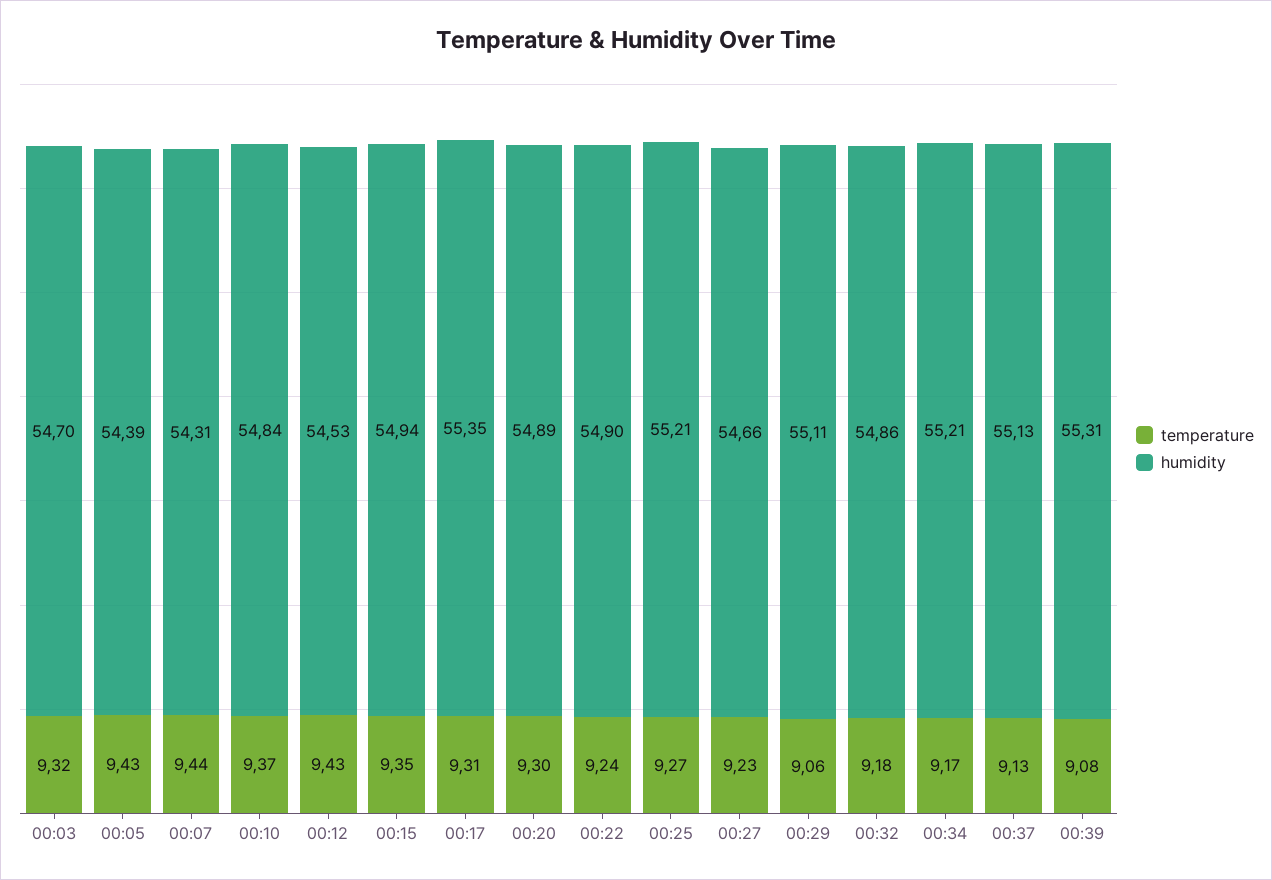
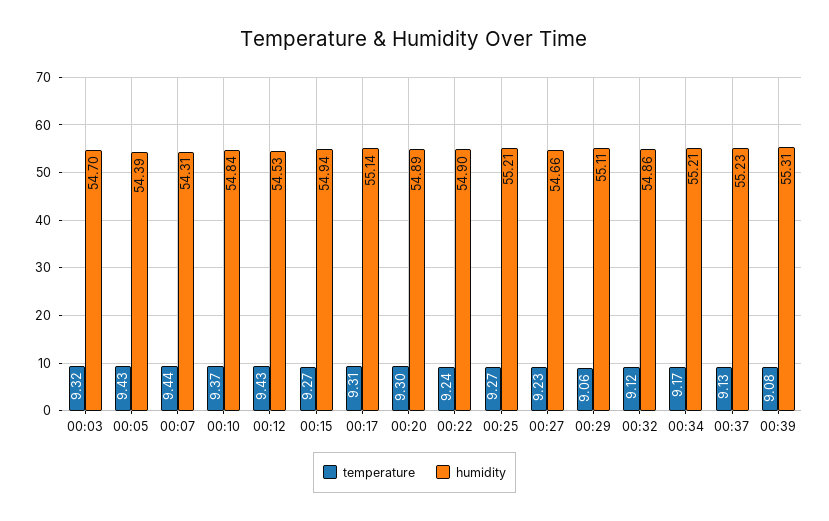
temperature, 00:15: 9.35 -> 9.27
humidity, 00:17: 55.35 -> 55.14
temperature, 00:32: 9.18 -> 9.12
humidity, 00:37: 55.13 -> 55.23

